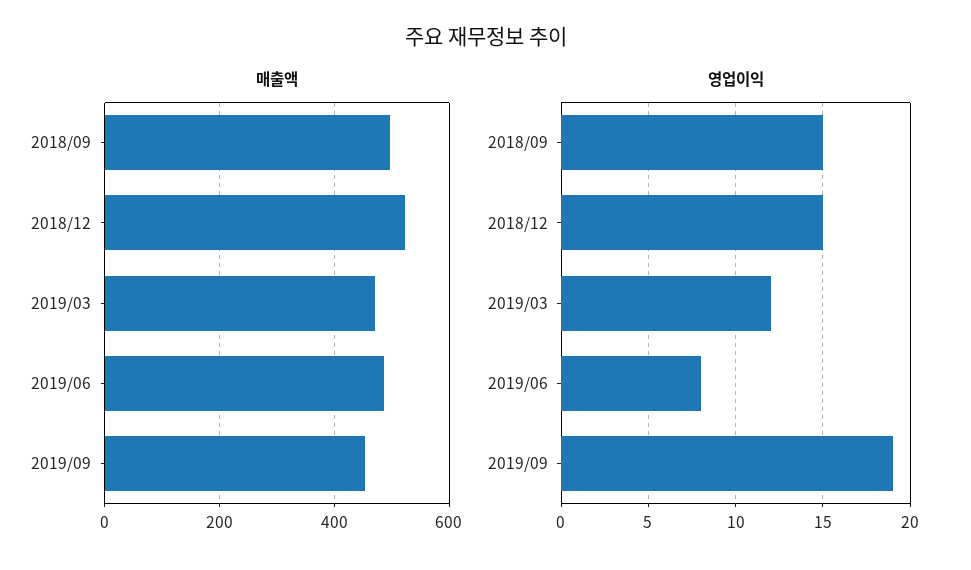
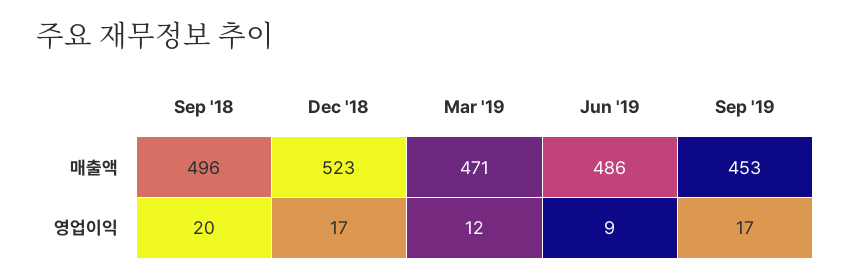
영업이익, 2018/09: 15 -> 20
영업이익, 2018/12: 15 -> 17
영업이익, 2019/06: 8 -> 9
영업이익, 2019/09: 19 -> 17

